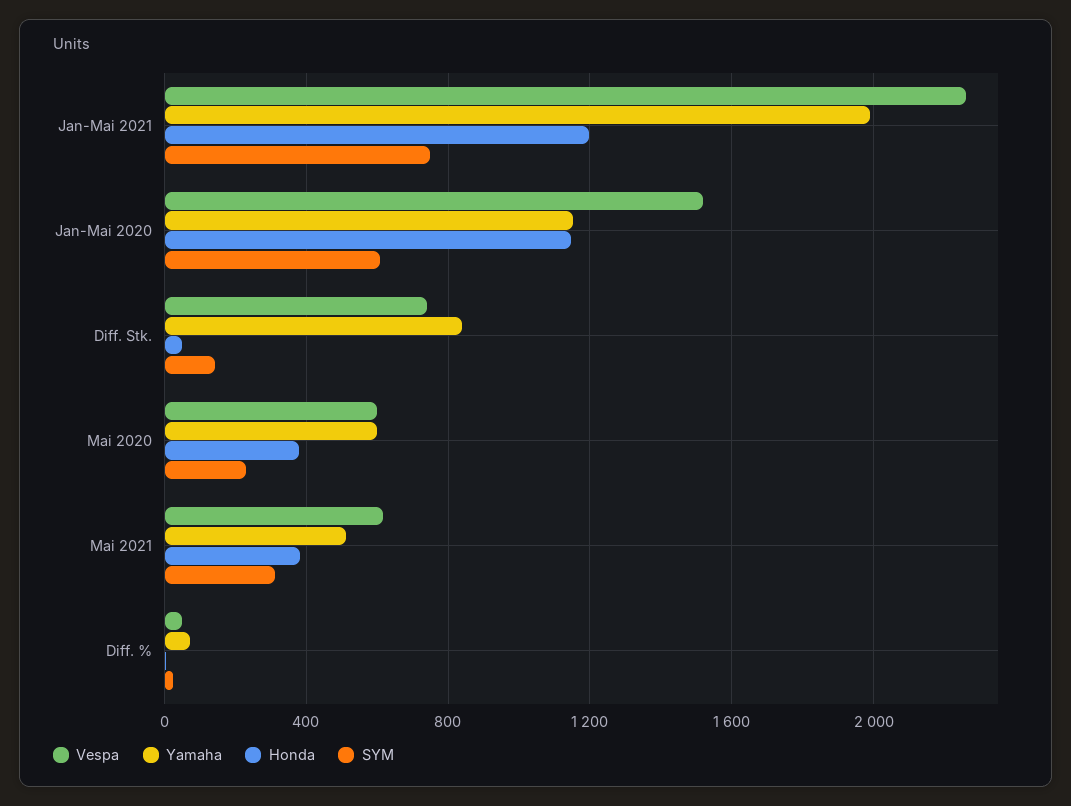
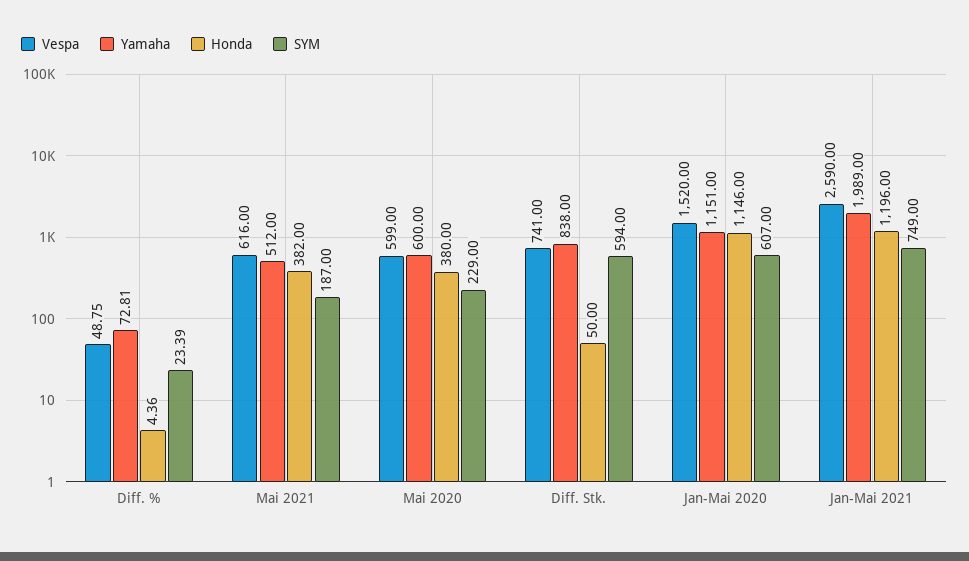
Vespa, Jan-Mai 2021: 2250 -> 2590
SYM, Diff. Stk.: 150 -> 594
SYM, Mai 2021: 300 -> 187

